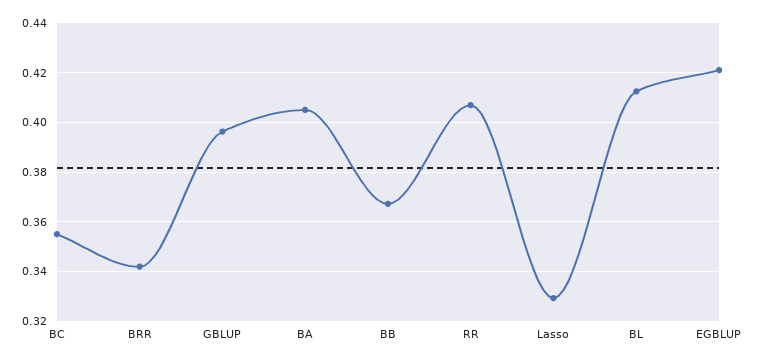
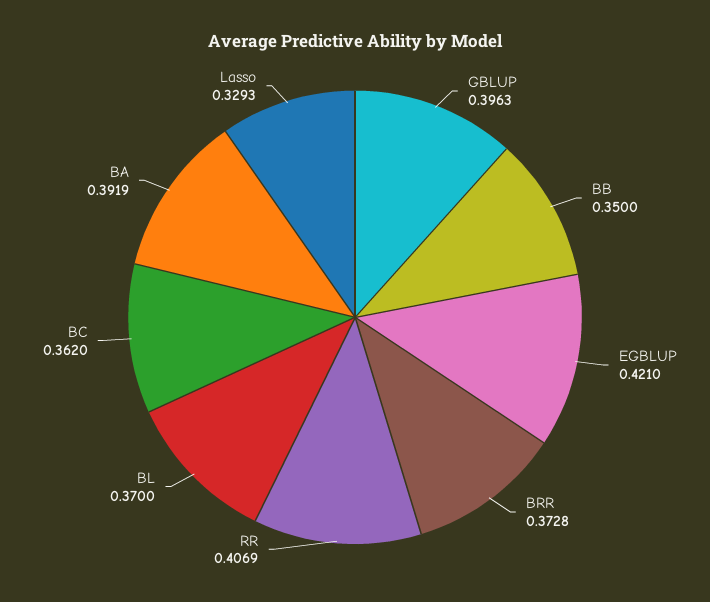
BC: 0.355 -> 0.362
BRR: 0.3425 -> 0.3728
BA: 0.405 -> 0.3919
BB: 0.3675 -> 0.35
BL: 0.4125 -> 0.37

